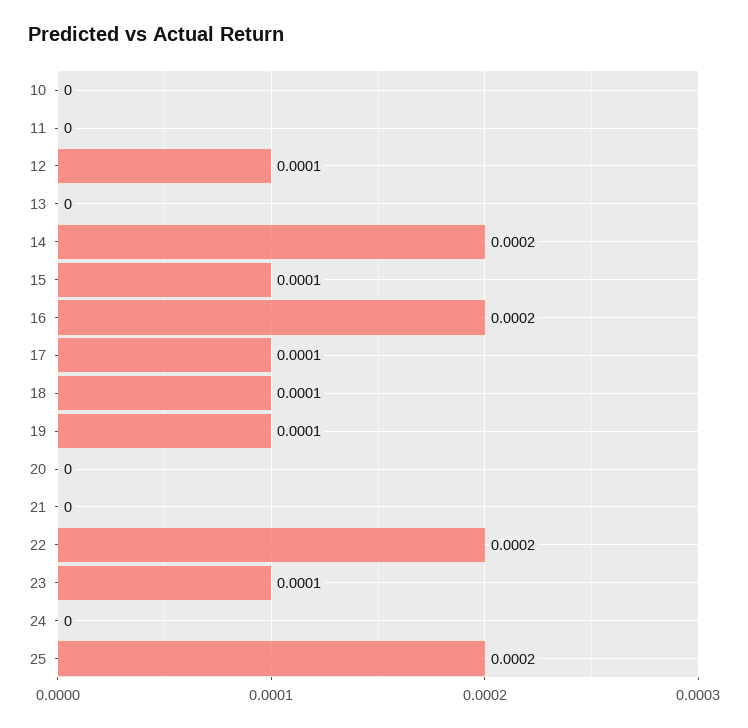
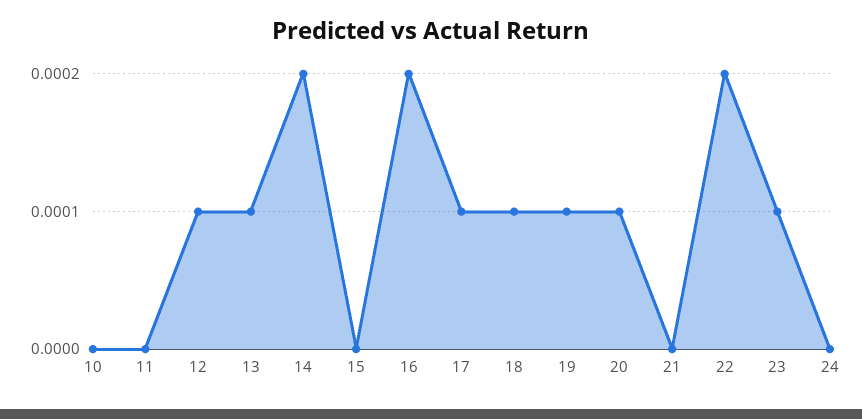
13: 0 -> 0.0001
15: 0.0001 -> 0
20: 0 -> 0.0001
25: 0.0002 -> none

